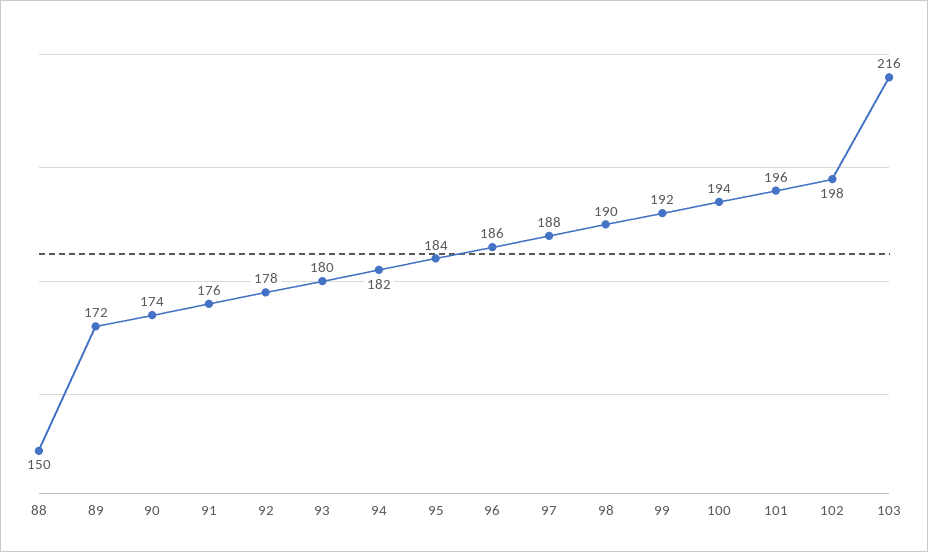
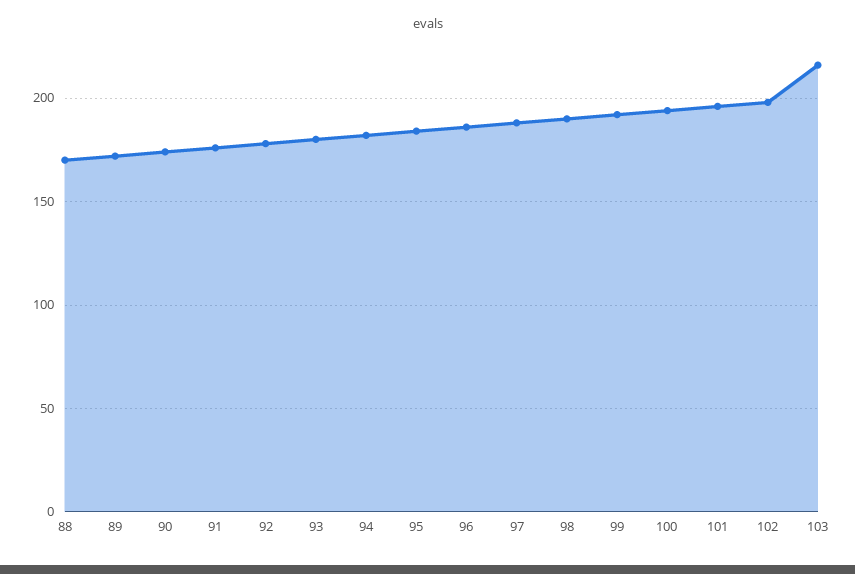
88: 150 -> 170

